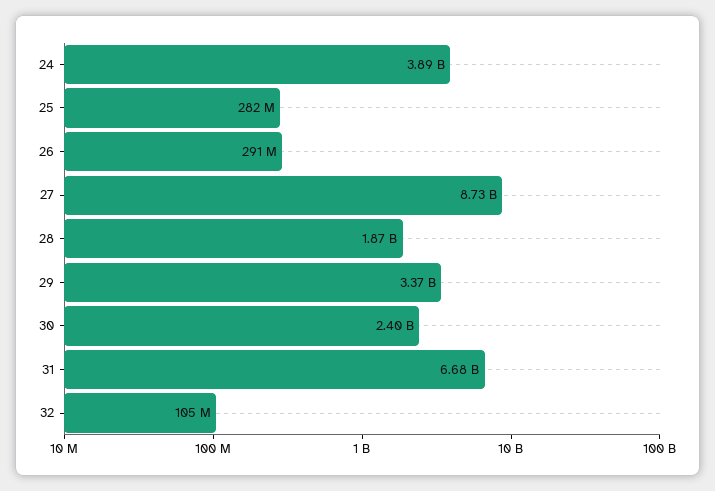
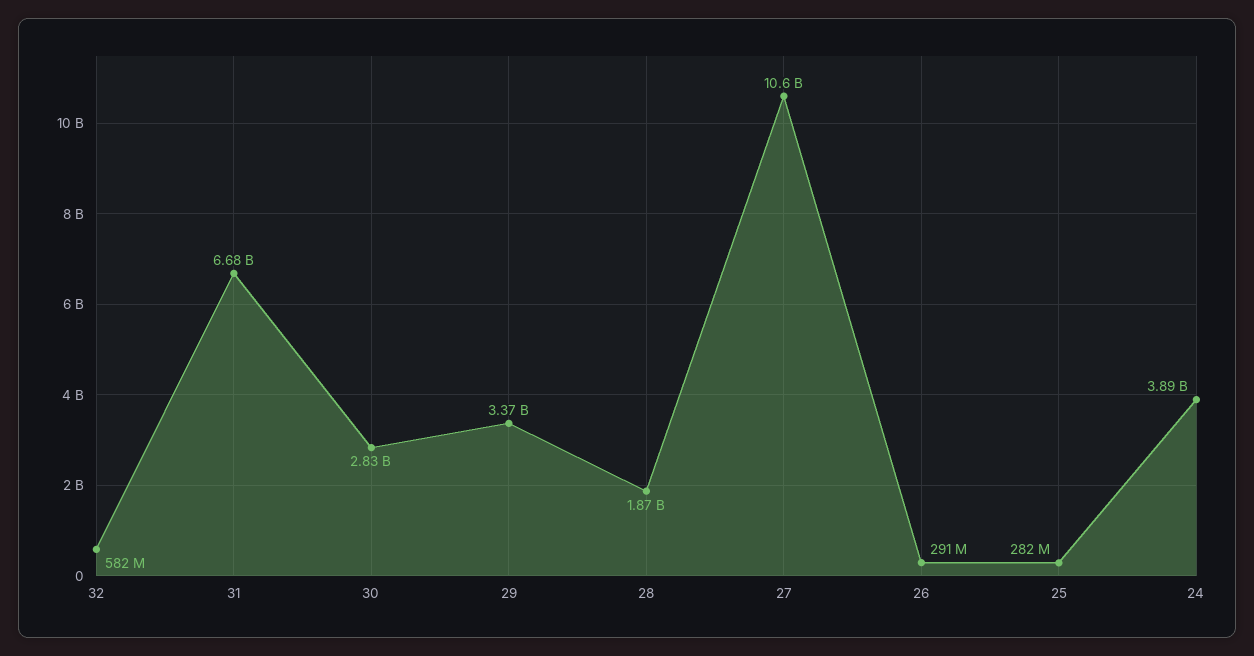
27: 8730000000 -> 10600000000
30: 2400000000 -> 2830000000
32: 105000000 -> 582000000

